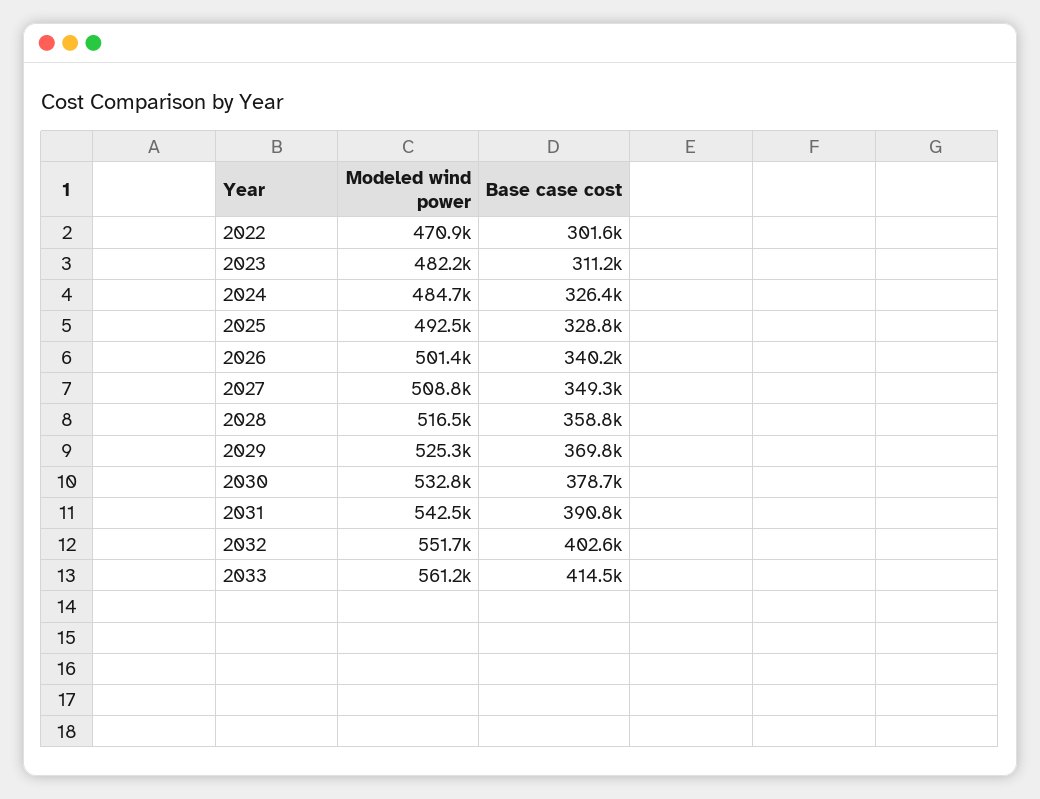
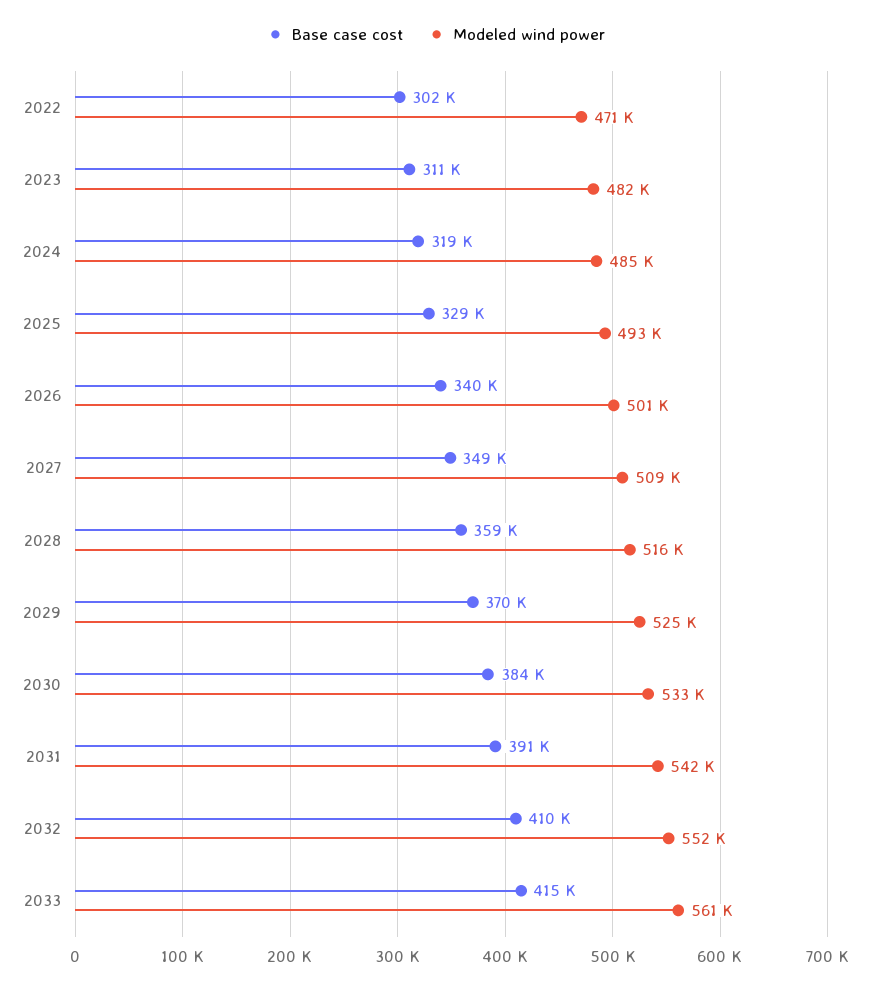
Base case cost, 2024: 326400 -> 319000
Base case cost, 2030: 378700 -> 384000
Base case cost, 2032: 402600 -> 410000

